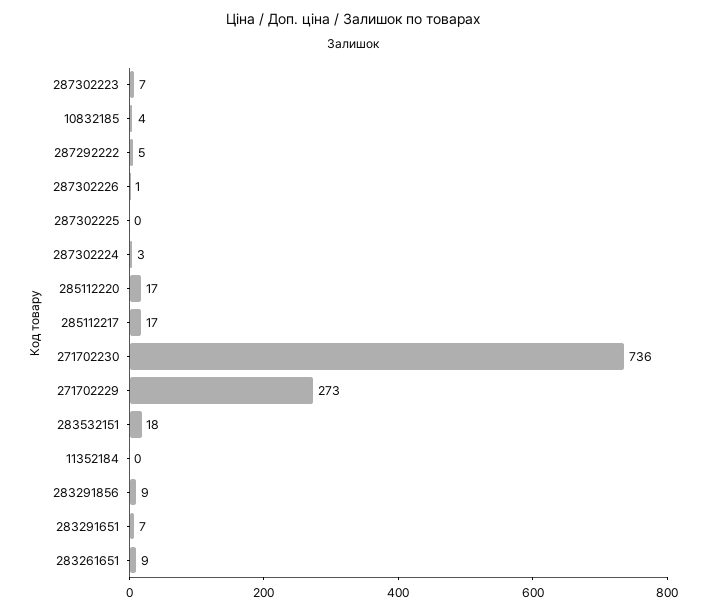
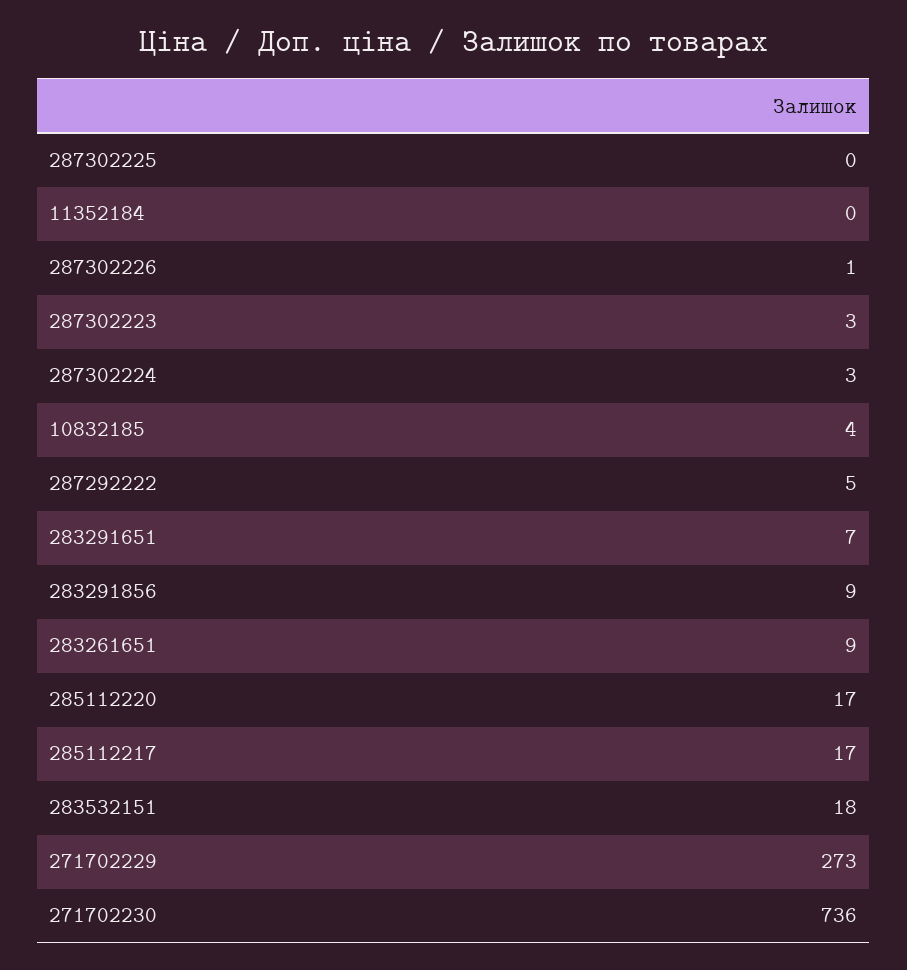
287302223: 7 -> 3

